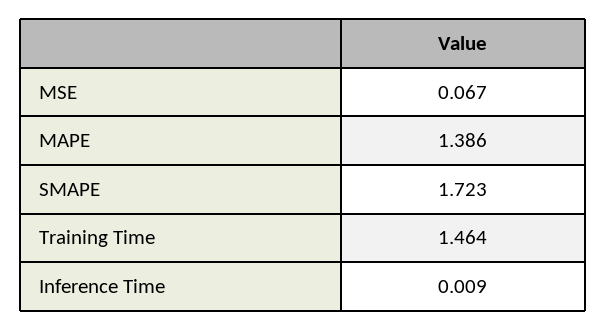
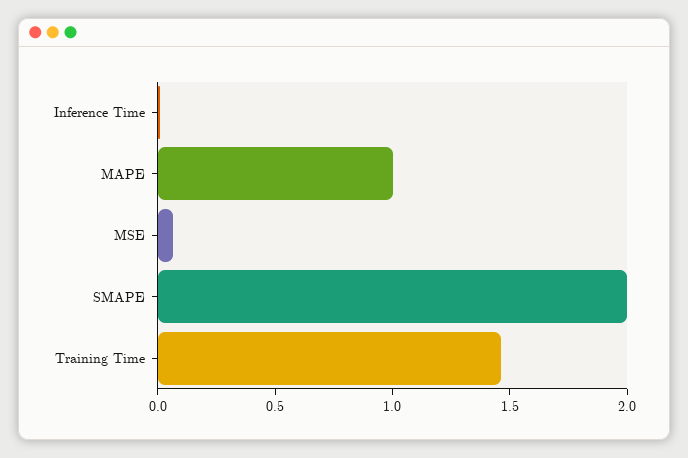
MAPE: 1.386 -> 1
SMAPE: 1.723 -> 2

